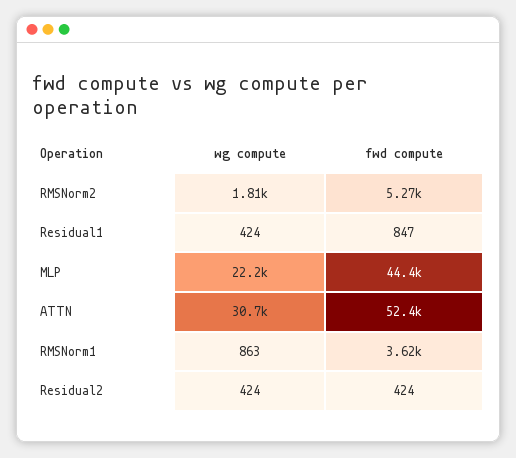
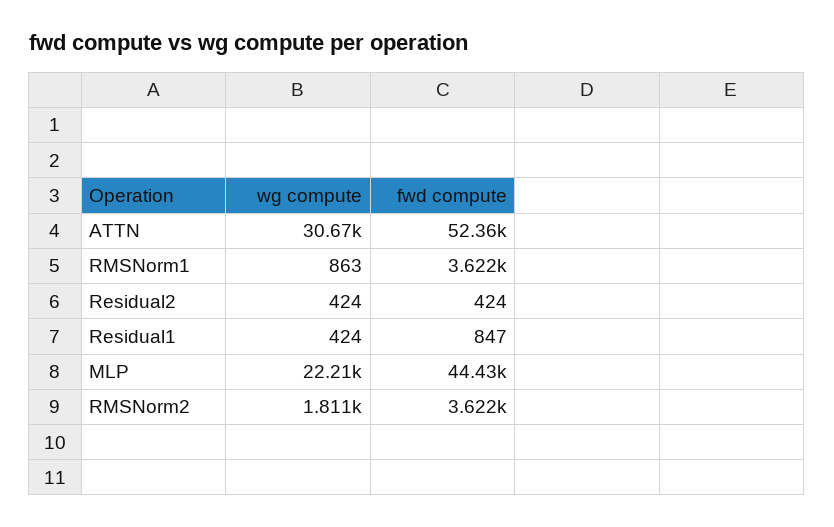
fwd compute, RMSNorm2: 5270 -> 3622

